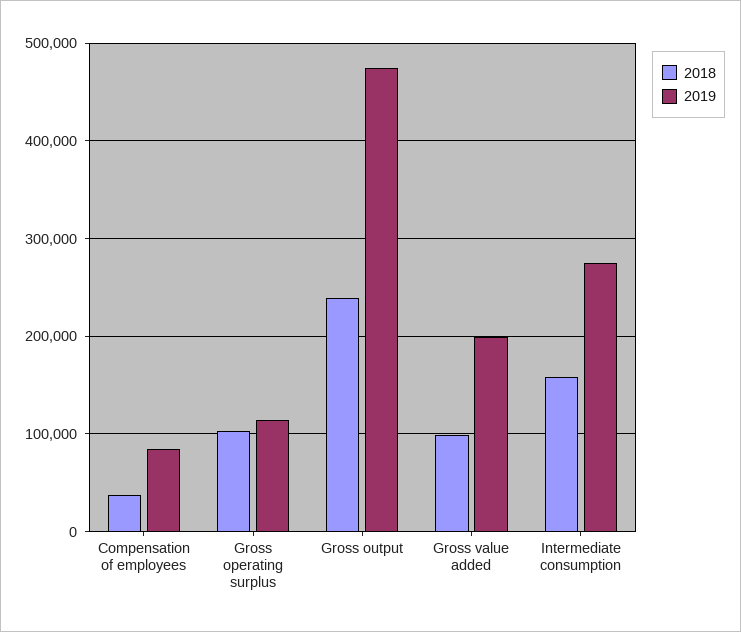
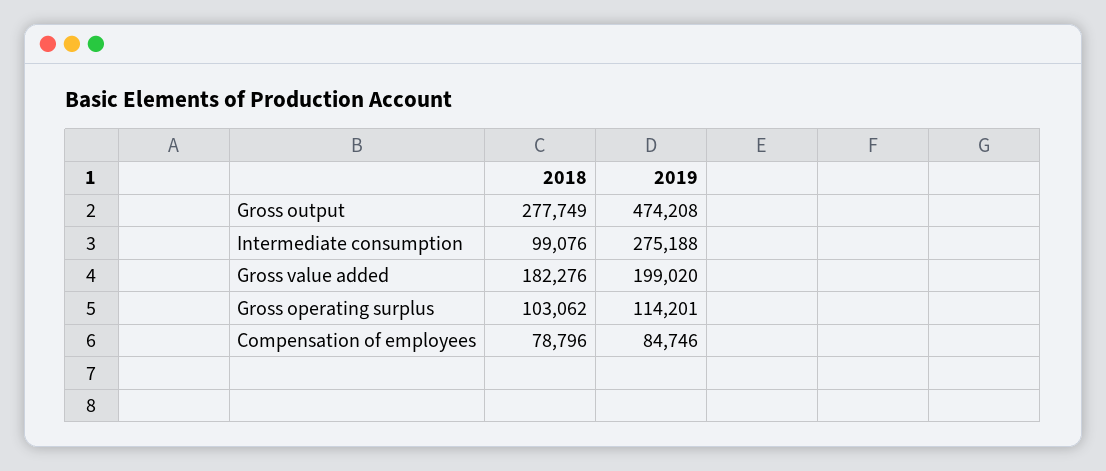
2018, Compensation of employees: 40000 -> 78796
2018, Gross output: 240000 -> 277749
2018, Gross value added: 100000 -> 182276
2018, Intermediate consumption: 160000 -> 99076

